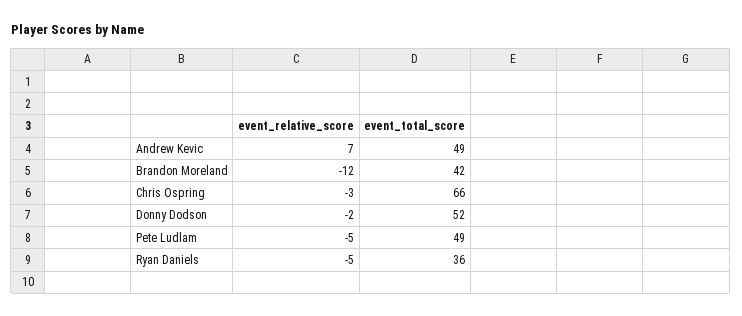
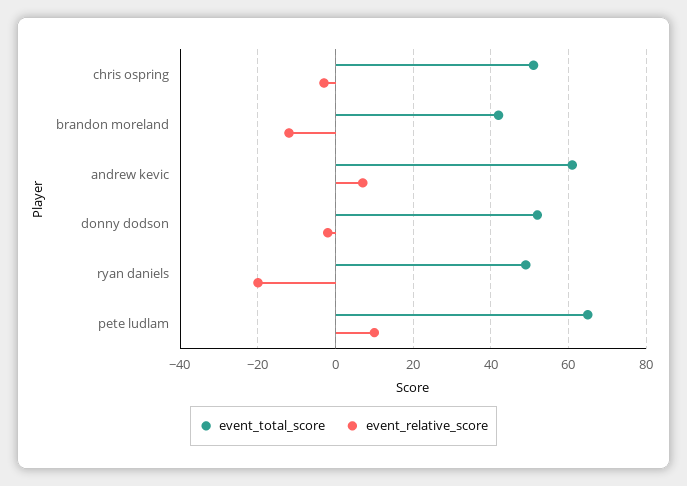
event_total_score, Andrew Kevic: 49 -> 60
event_total_score, Chris Ospring: 66 -> 50
event_relative_score, Pete Ludlam: -5 -> 10
event_total_score, Pete Ludlam: 49 -> 65
event_relative_score, Ryan Daniels: -5 -> -20
event_total_score, Ryan Daniels: 36 -> 50

